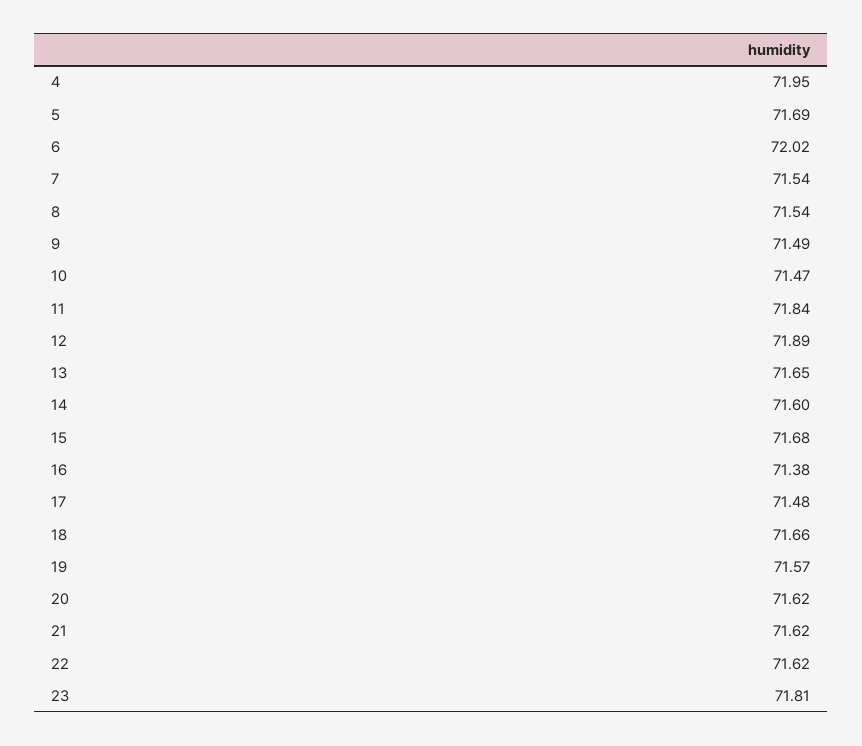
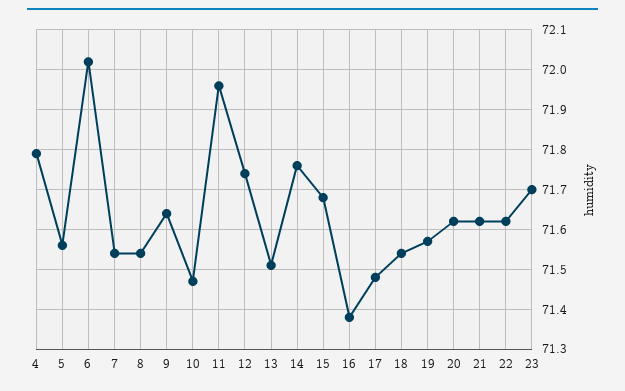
4: 71.95 -> 71.8
5: 71.69 -> 71.55
9: 71.49 -> 71.65
11: 71.84 -> 71.95
12: 71.89 -> 71.75
13: 71.65 -> 71.5
14: 71.6 -> 71.75
18: 71.66 -> 71.55
23: 71.81 -> 71.7

